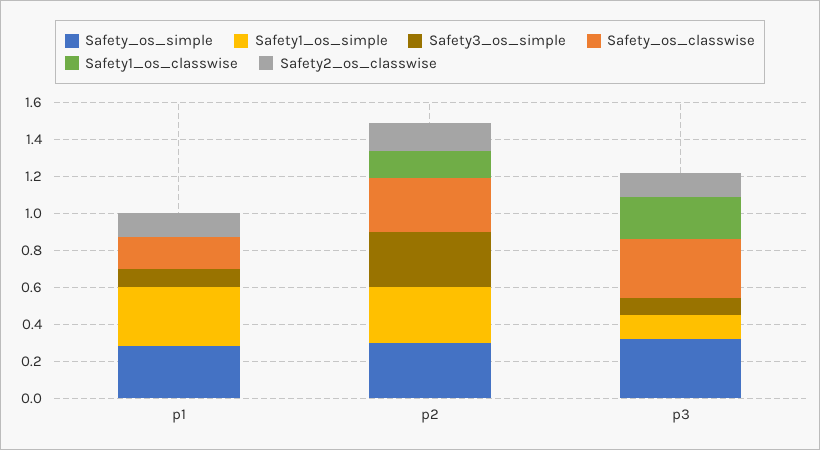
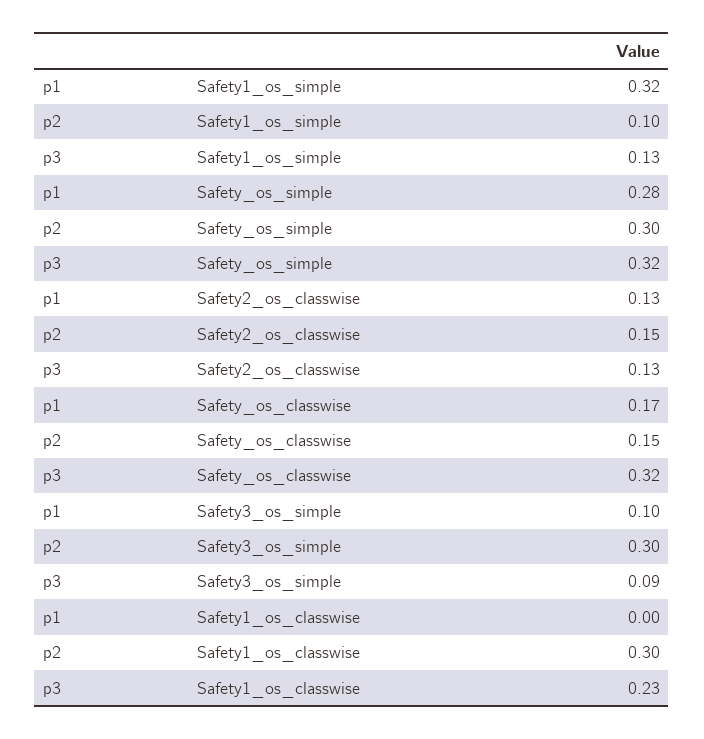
Safety1_os_simple, p2: 0.3 -> 0.1
Safety_os_classwise, p2: 0.3 -> 0.15
Safety1_os_classwise, p2: 0.15 -> 0.3

